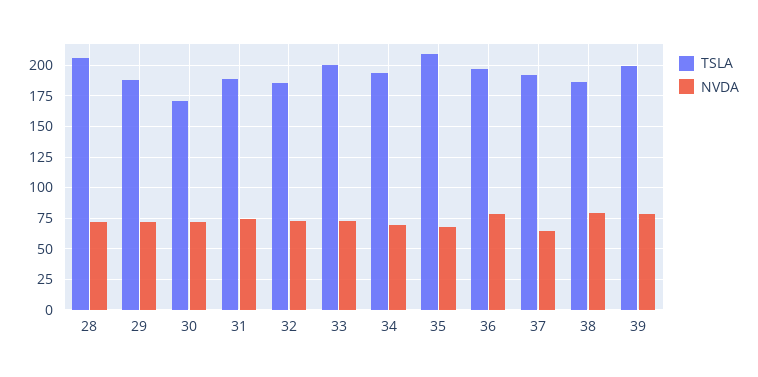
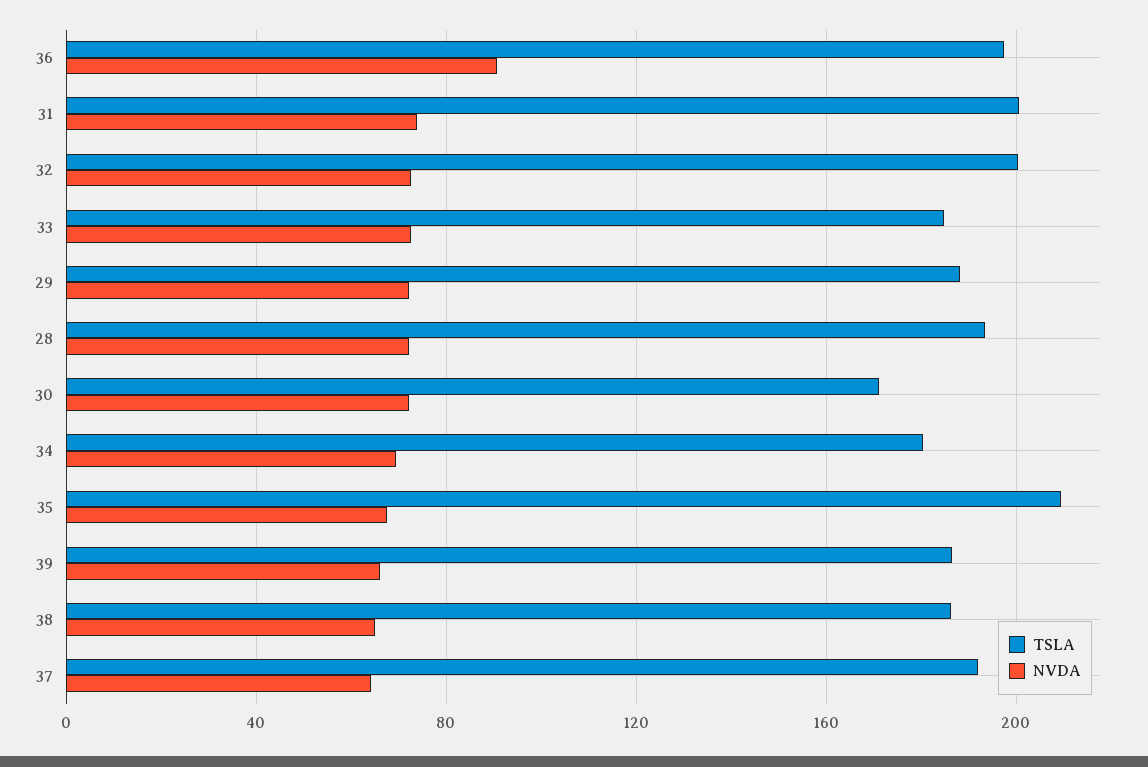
TSLA, 28: 205 -> 195
TSLA, 31: 190 -> 200
TSLA, 32: 185 -> 200
TSLA, 33: 200 -> 185
TSLA, 34: 195 -> 180
NVDA, 36: 80 -> 90
NVDA, 38: 80 -> 65
TSLA, 39: 200 -> 185
NVDA, 39: 80 -> 65

